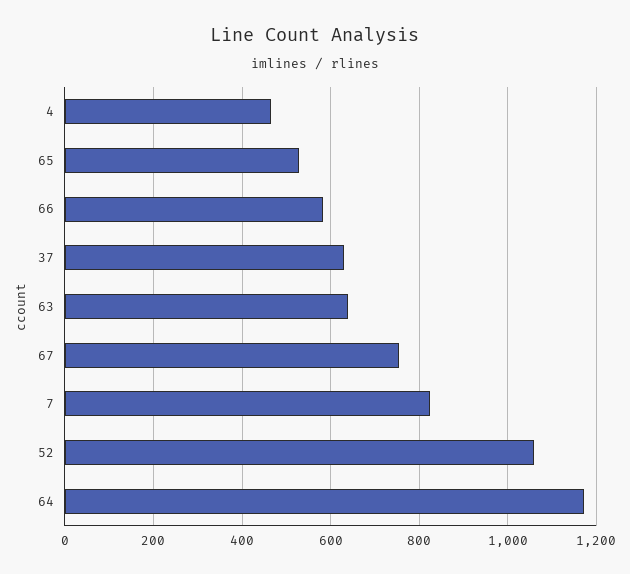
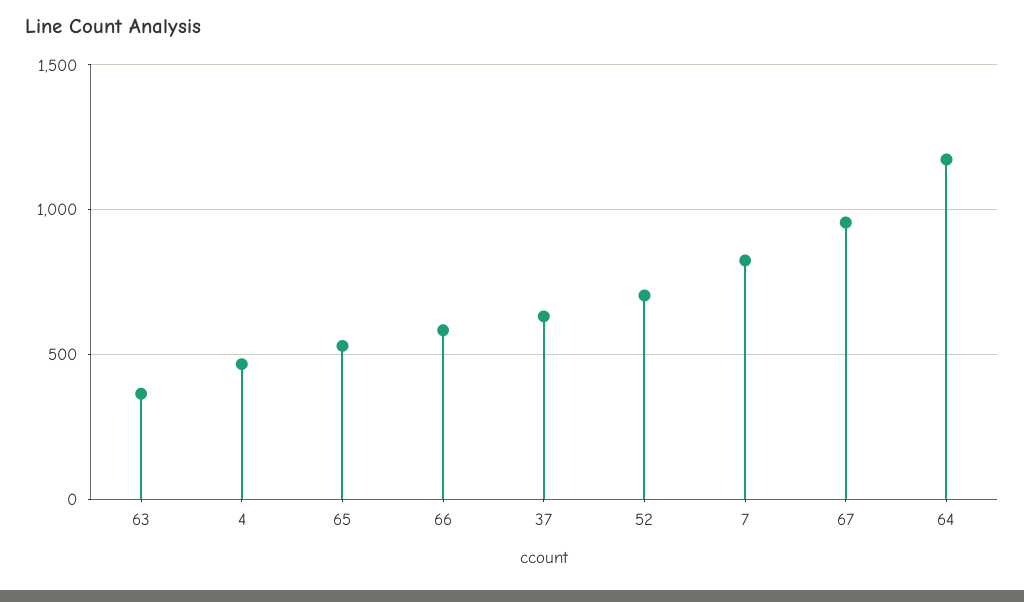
63: 640 -> 350
67: 760 -> 950
52: 1060 -> 700

